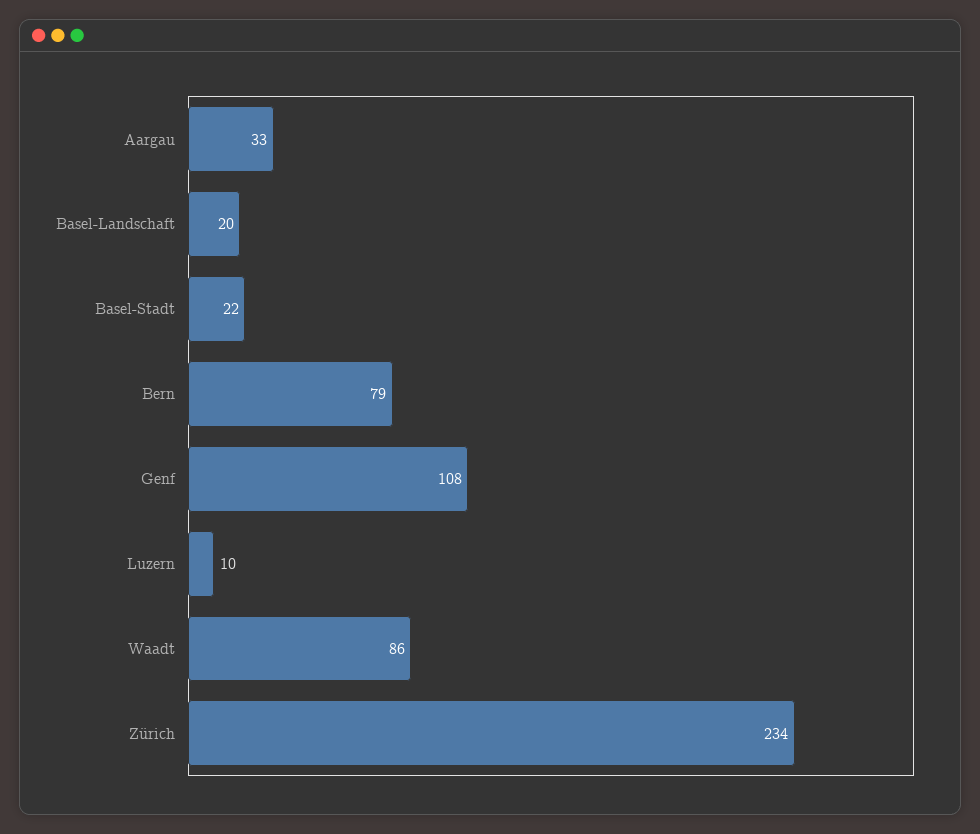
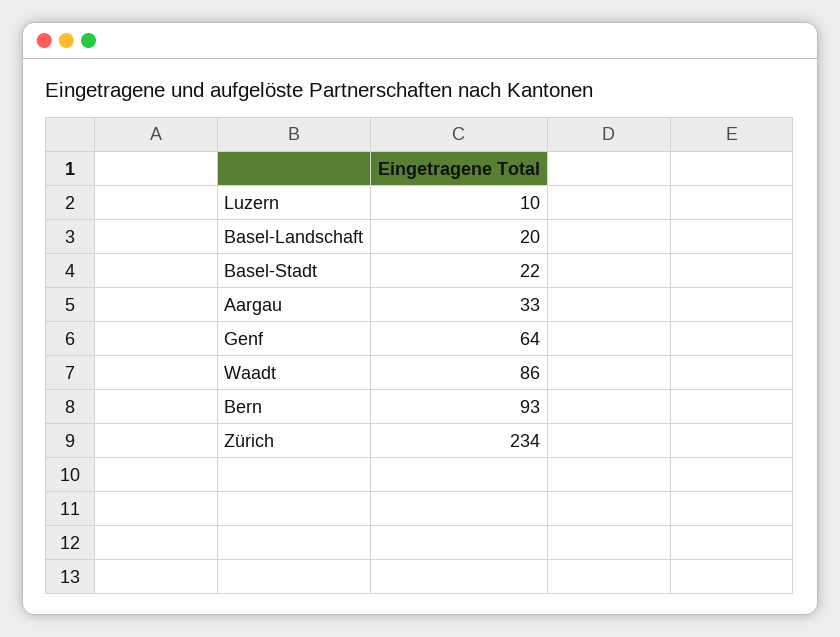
Bern: 79 -> 93
Genf: 108 -> 64

